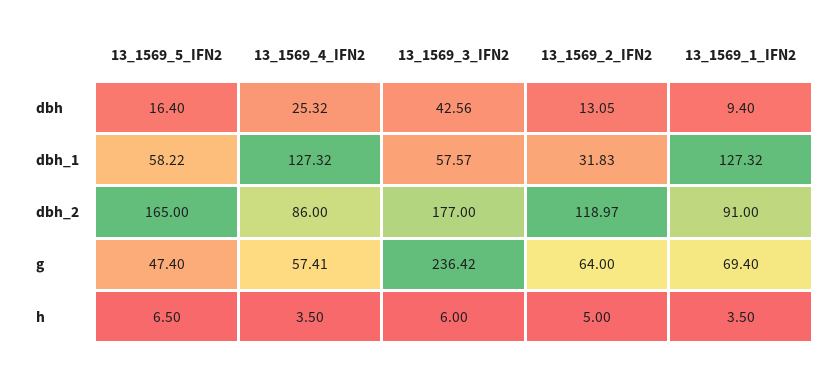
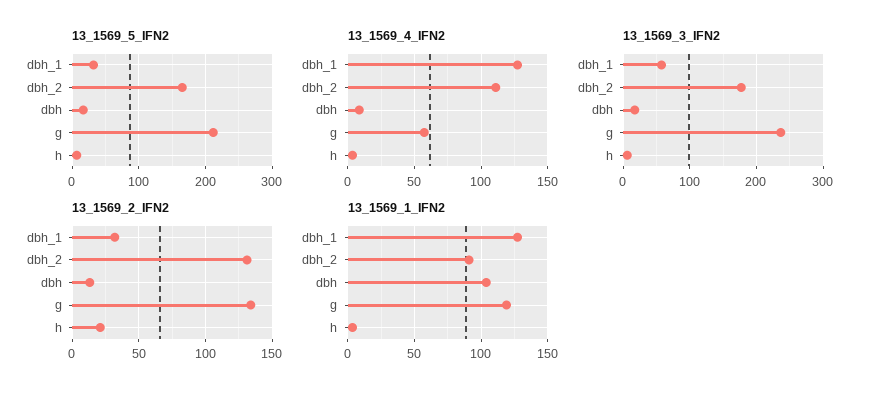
13_1569_4_IFN2, dbh: 25.32 -> 10
13_1569_3_IFN2, dbh: 42.56 -> 20
13_1569_1_IFN2, dbh: 9.4 -> 105
13_1569_5_IFN2, dbh_1: 58.22 -> 30
13_1569_4_IFN2, dbh_2: 86 -> 110
13_1569_2_IFN2, dbh_2: 118.97 -> 130
13_1569_5_IFN2, g: 47.4 -> 210
13_1569_2_IFN2, g: 64 -> 135
13_1569_1_IFN2, g: 69.4 -> 120
13_1569_2_IFN2, h: 5 -> 20

